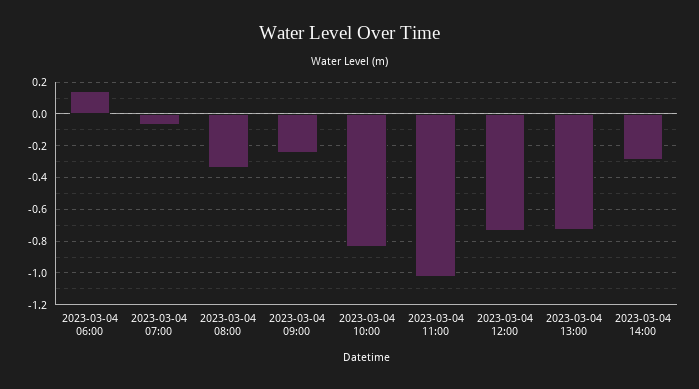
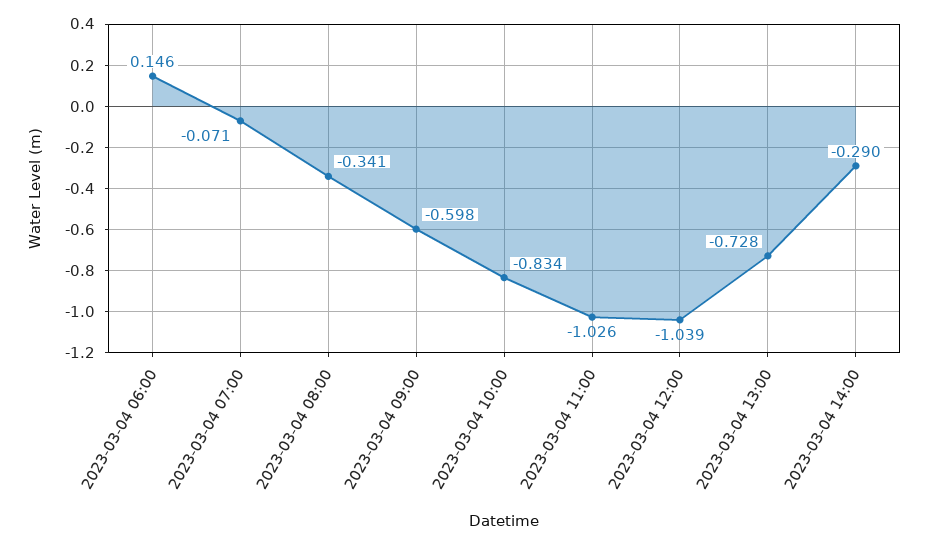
2023-03-04 09:00: -0.25 -> -0.598
2023-03-04 12:00: -0.75 -> -1.039

